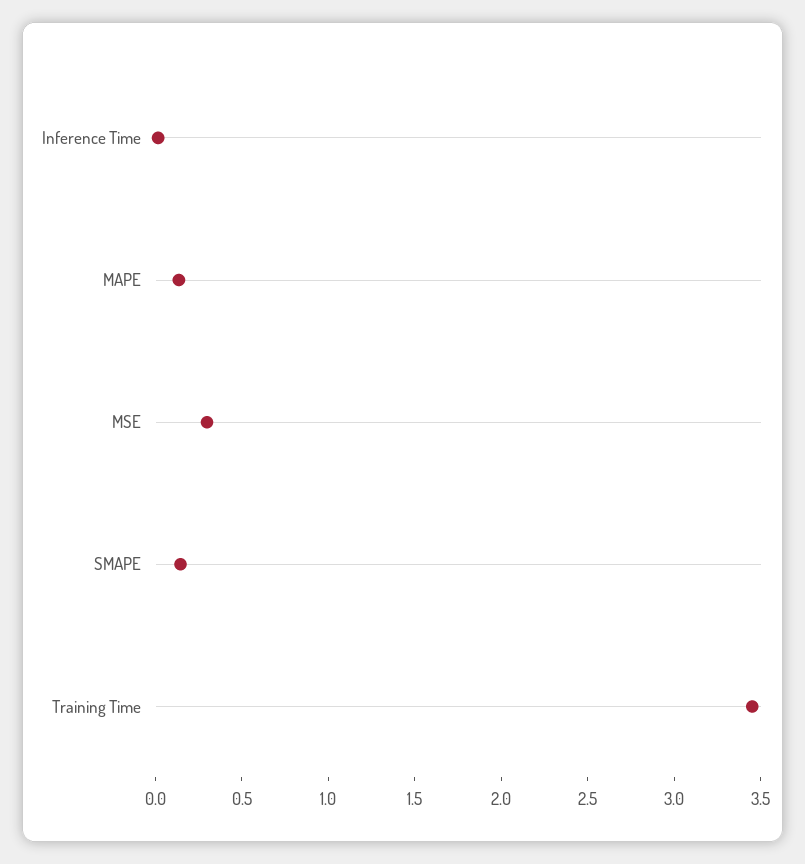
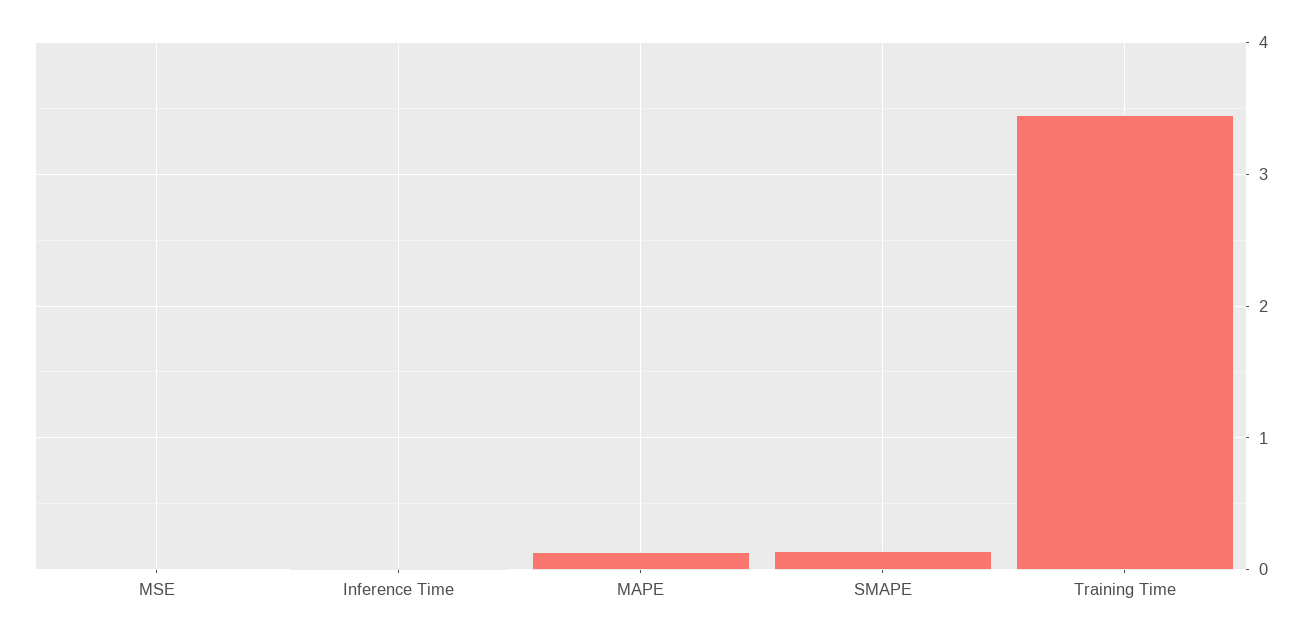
MSE: 0.3 -> 0

